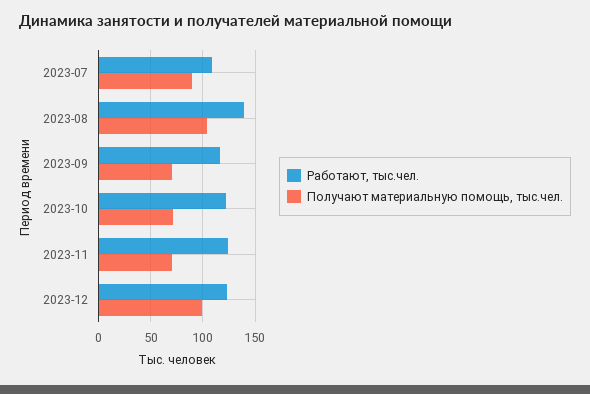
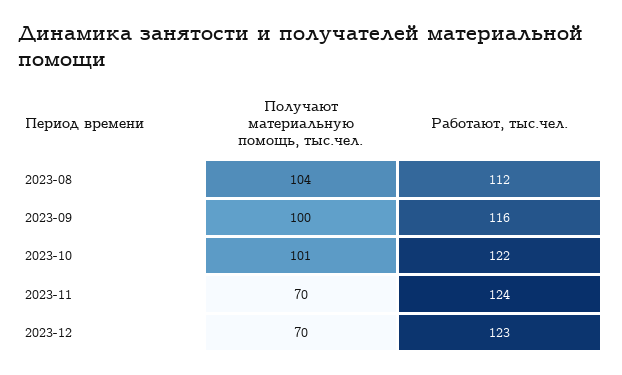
Работают, тыс.чел., 2023-07: 110 -> none
Получают материальную помощь, тыс.чел., 2023-07: 90 -> none
Работают, тыс.чел., 2023-08: 140 -> 112
Получают материальную помощь, тыс.чел., 2023-09: 70 -> 100
Получают материальную помощь, тыс.чел., 2023-10: 70 -> 101
Получают материальную помощь, тыс.чел., 2023-12: 100 -> 70

